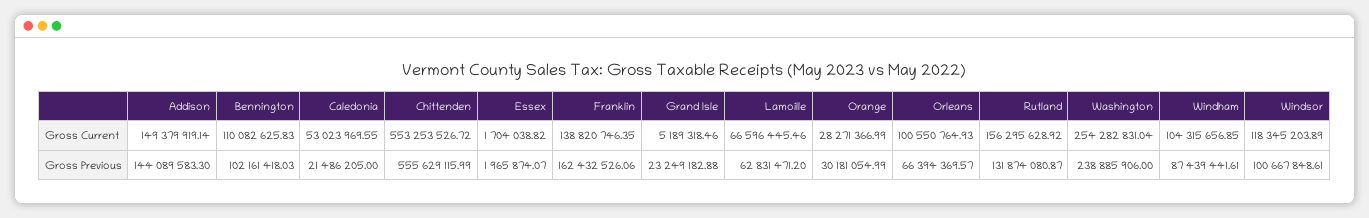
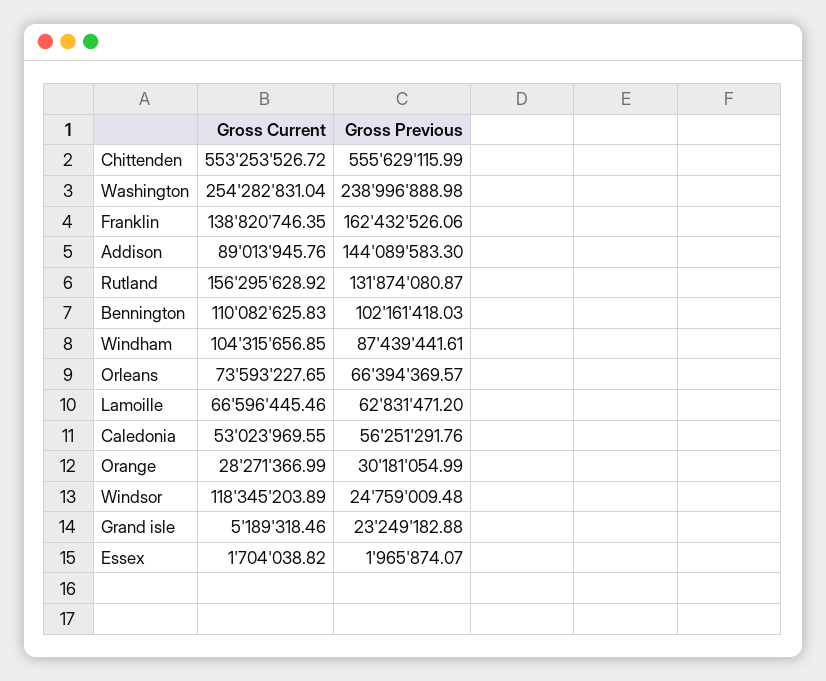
Addison, Gross Current: 149379919.14 -> 89013945.76
Orleans, Gross Current: 100550764.93 -> 73593227.65
Caledonia, Gross Previous: 21486205 -> 56251291.76
Washington, Gross Previous: 238885906 -> 238996888.98
Windsor, Gross Previous: 100667848.61 -> 24759009.48

